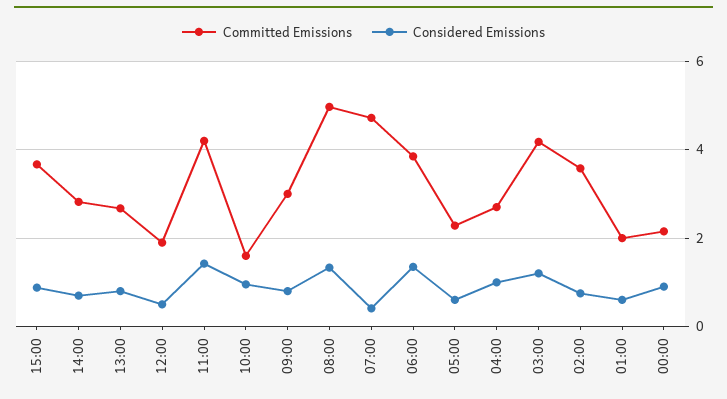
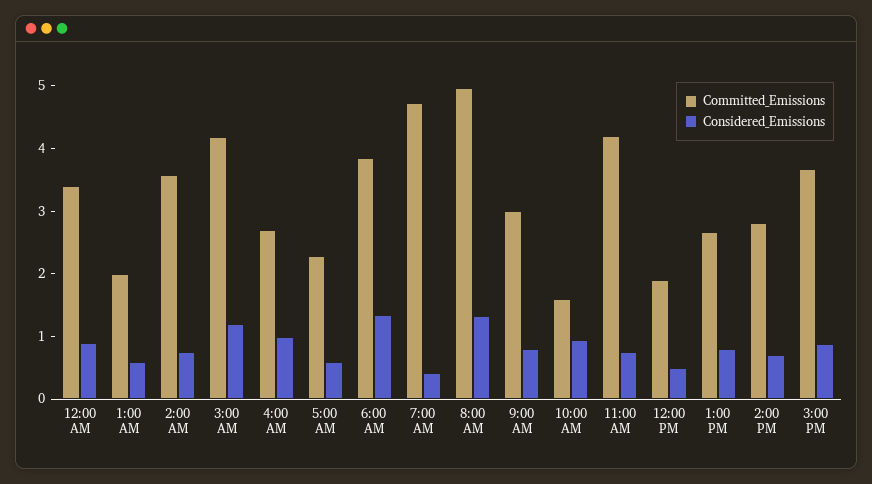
Considered Emissions, 11:00: 1.4 -> 0.8
Committed Emissions, 00:00: 2.2 -> 3.4

